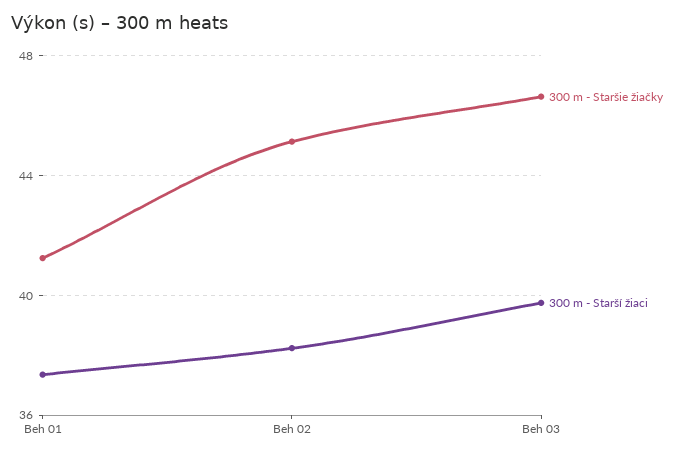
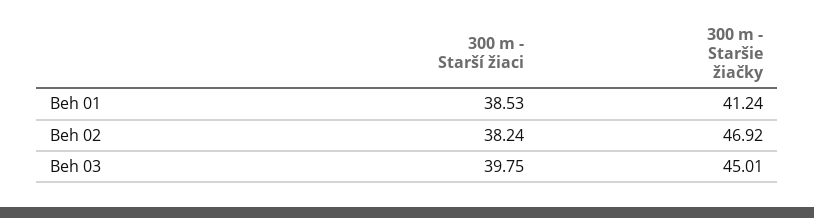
300 m - Starší žiaci, Beh 01: 37.5 -> 38.53
300 m - Staršie žiačky, Beh 02: 45 -> 46.92
300 m - Staršie žiačky, Beh 03: 46.5 -> 45.01

